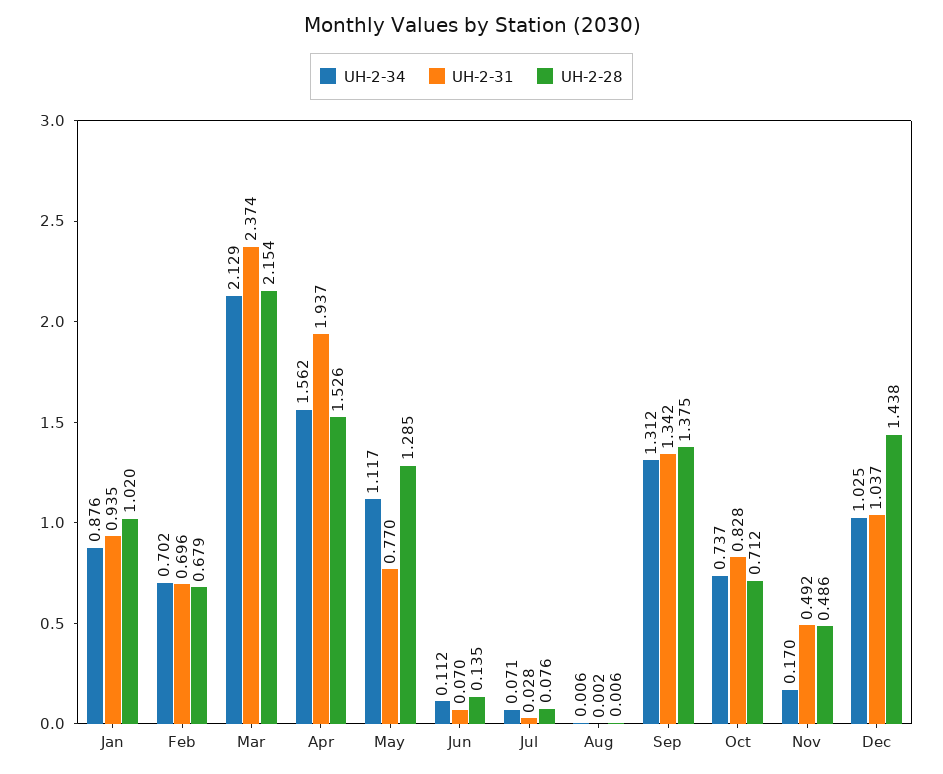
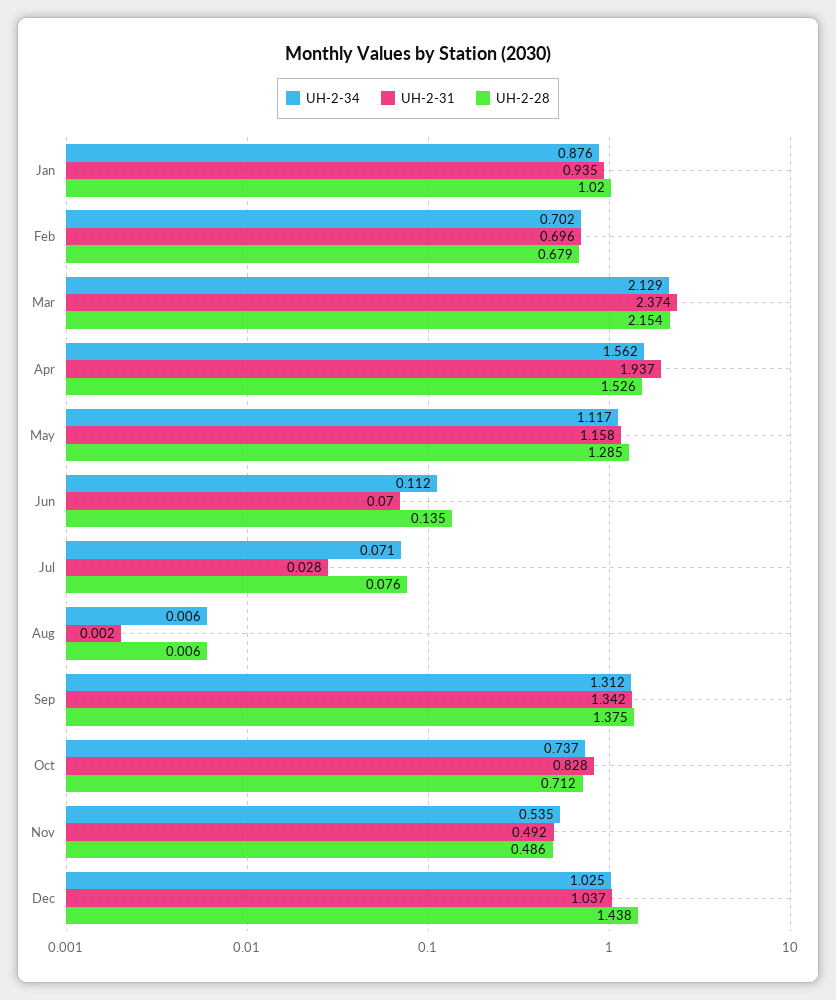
UH-2-31, May: 0.77 -> 1.158
UH-2-34, Nov: 0.17 -> 0.535

